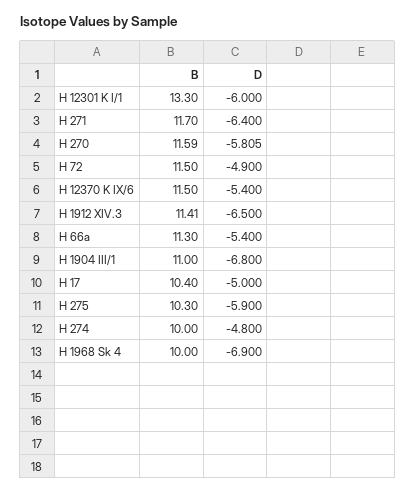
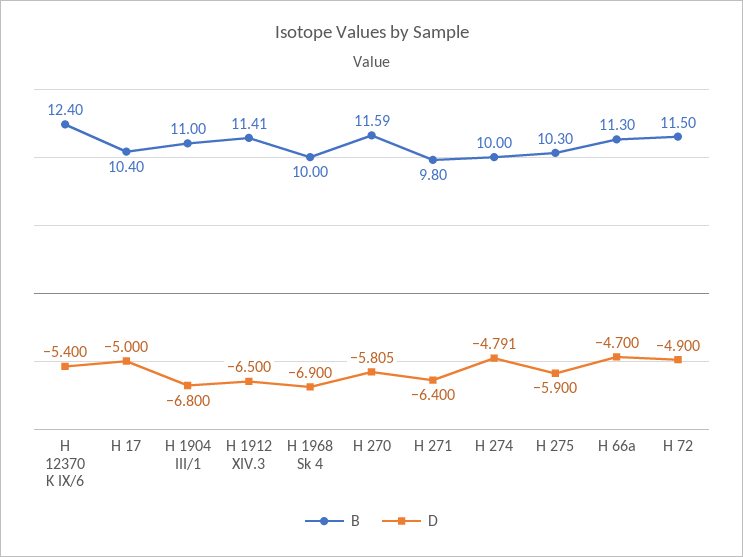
B, H 12301 K I/1: 13.3 -> none
D, H 12301 K I/1: -6 -> none
B, H 271: 11.7 -> 9.8
B, H 12370 K IX/6: 11.5 -> 12.4
D, H 66a: -5.4 -> -4.7
D, H 274: -4.8 -> -4.791

